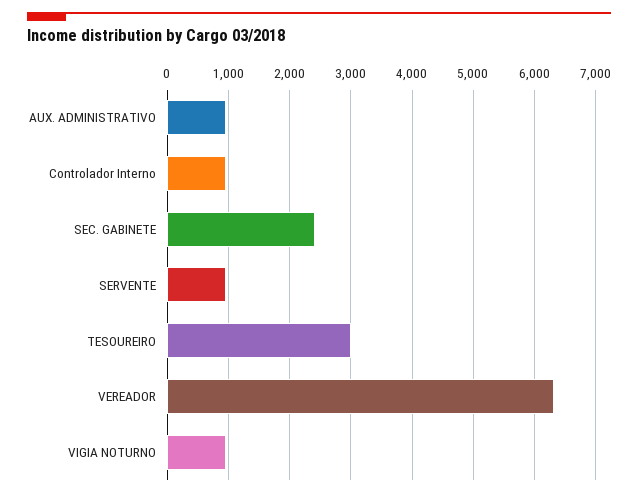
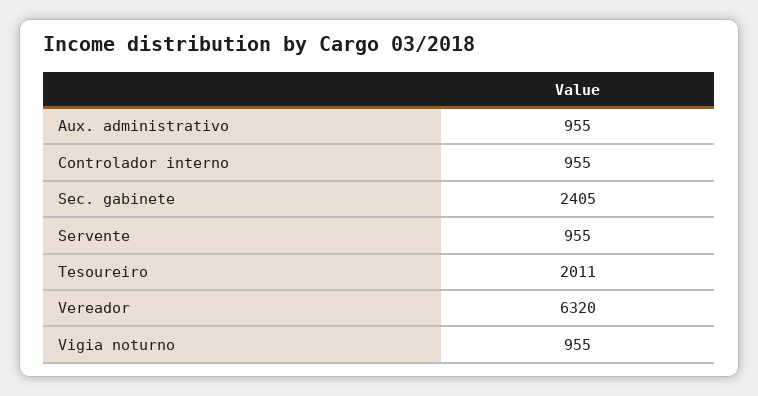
TESOUREIRO: 3000 -> 2011

